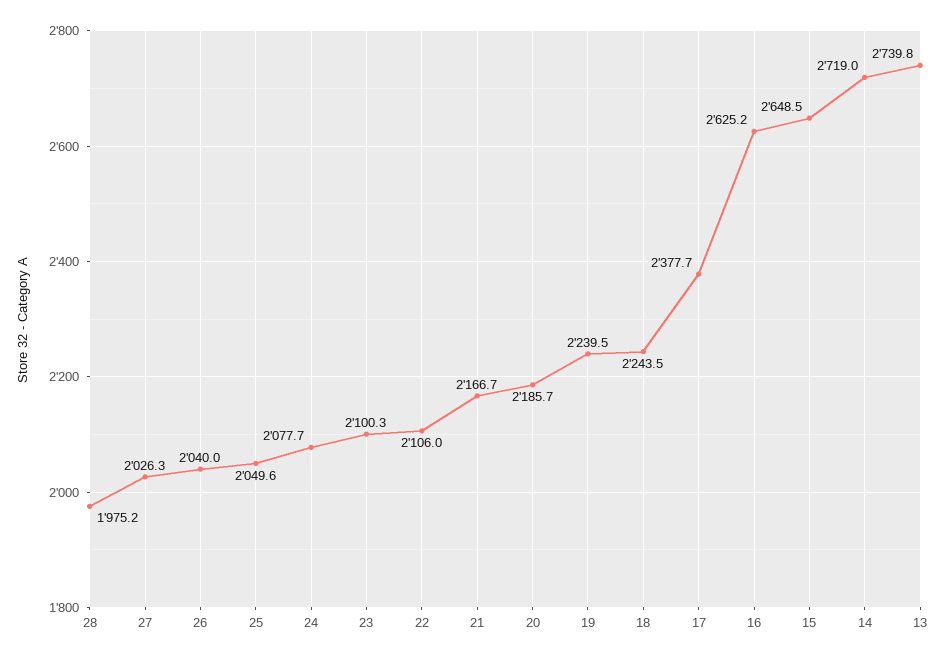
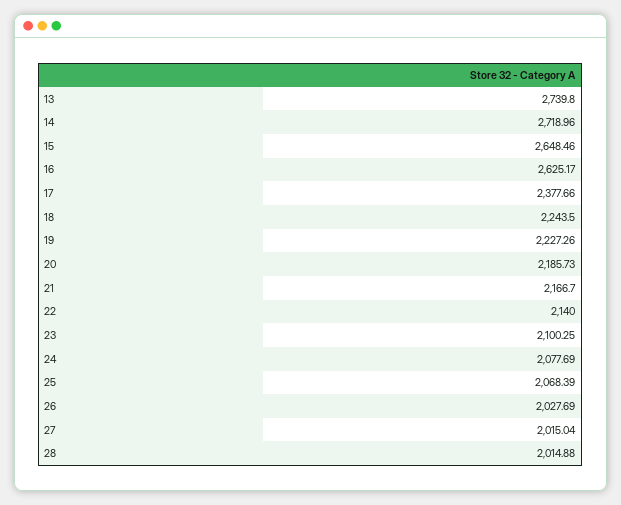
28: 1975.2 -> 2014.88
27: 2026.3 -> 2015.04
26: 2040 -> 2027.69
25: 2049.6 -> 2068.39
22: 2106 -> 2140
19: 2239.5 -> 2227.26

